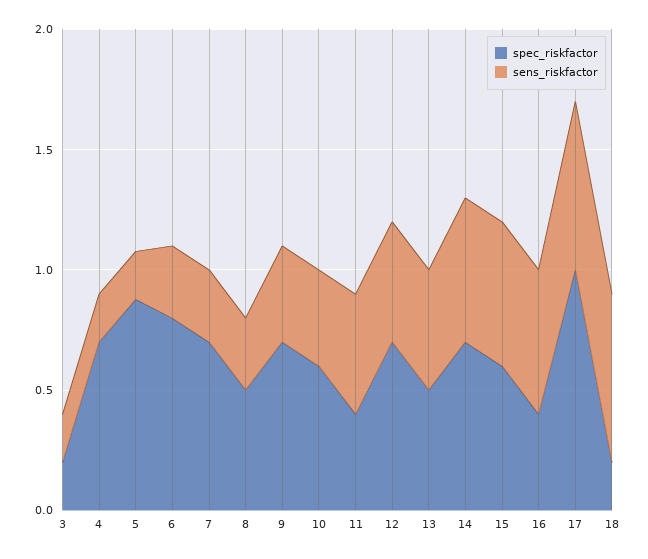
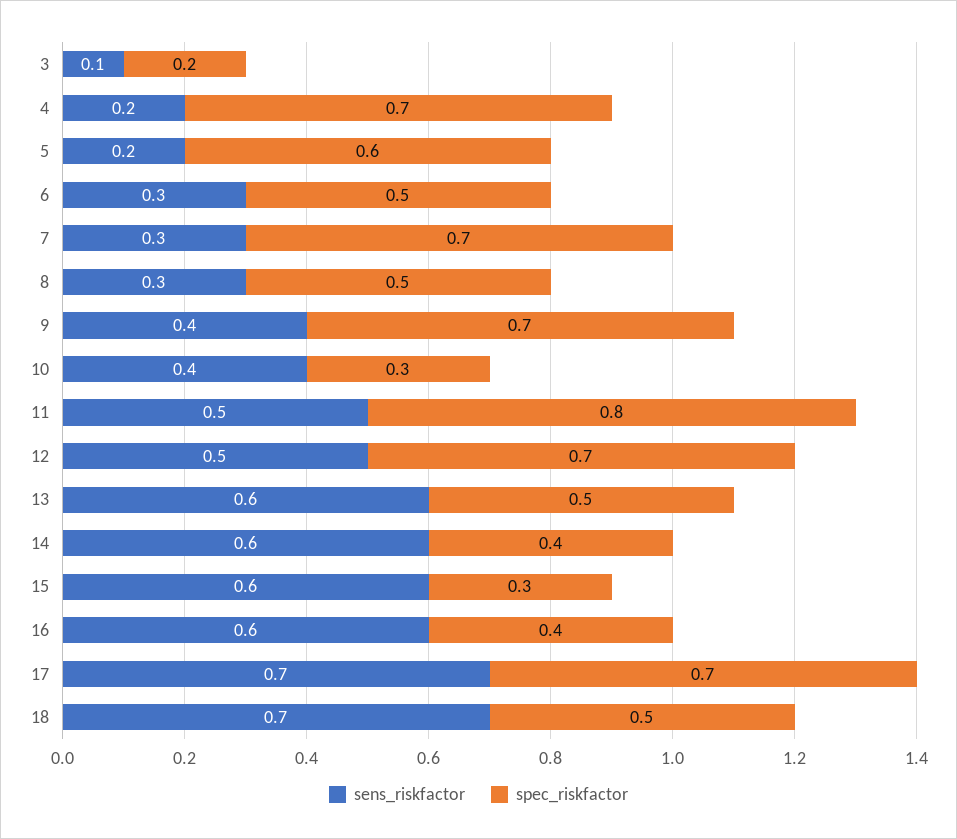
sens_riskfactor, 3: 0.2 -> 0.1
spec_riskfactor, 5: 0.9 -> 0.6
spec_riskfactor, 6: 0.8 -> 0.5
spec_riskfactor, 10: 0.6 -> 0.3
spec_riskfactor, 11: 0.4 -> 0.8
sens_riskfactor, 13: 0.5 -> 0.6
spec_riskfactor, 14: 0.7 -> 0.4
spec_riskfactor, 15: 0.6 -> 0.3
spec_riskfactor, 17: 1 -> 0.7
spec_riskfactor, 18: 0.2 -> 0.5

